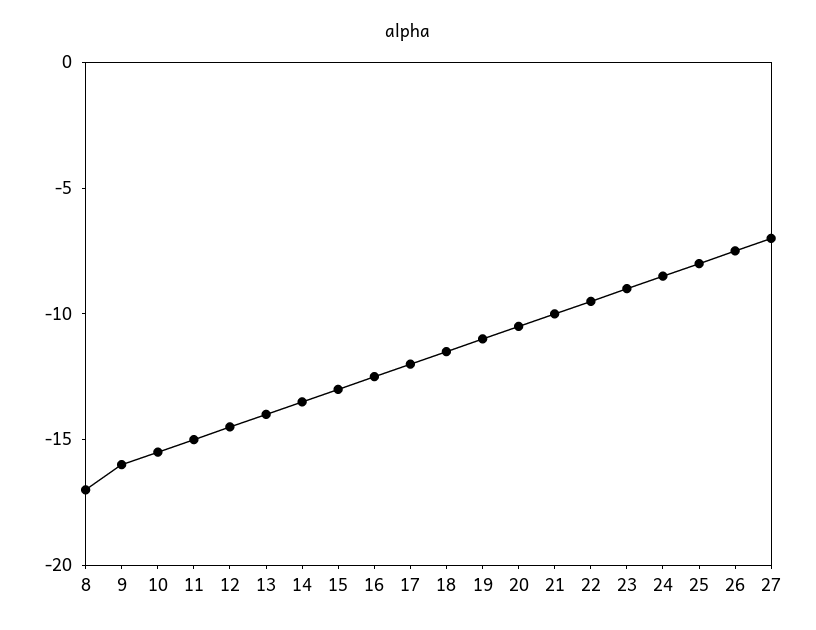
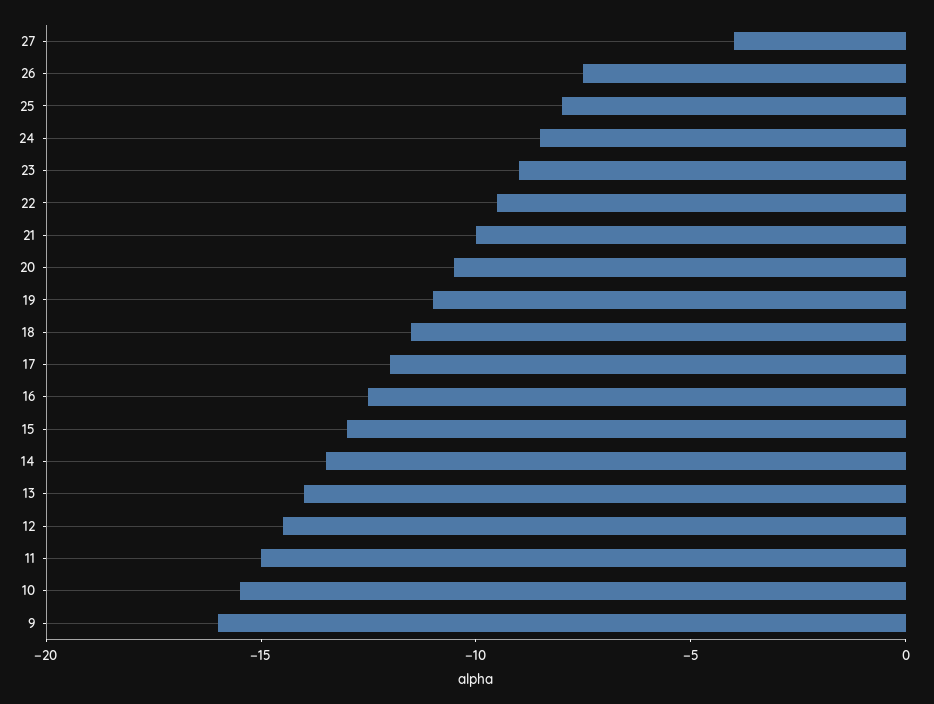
8: -17 -> none
27: -7 -> -4

